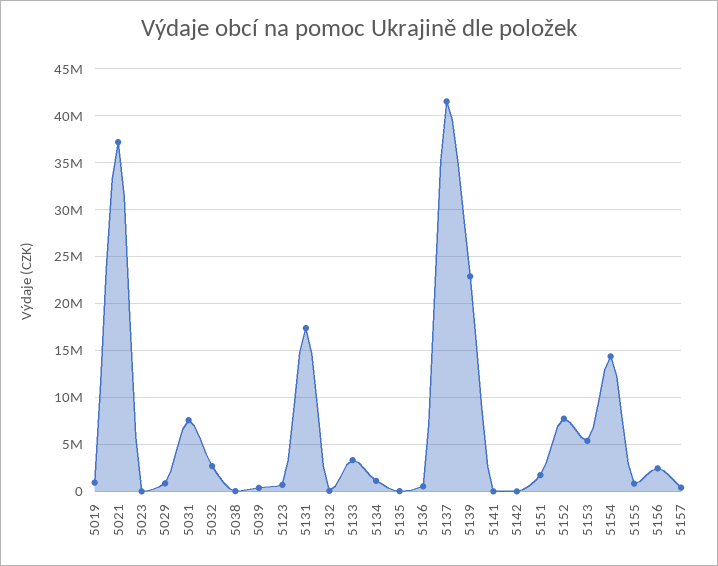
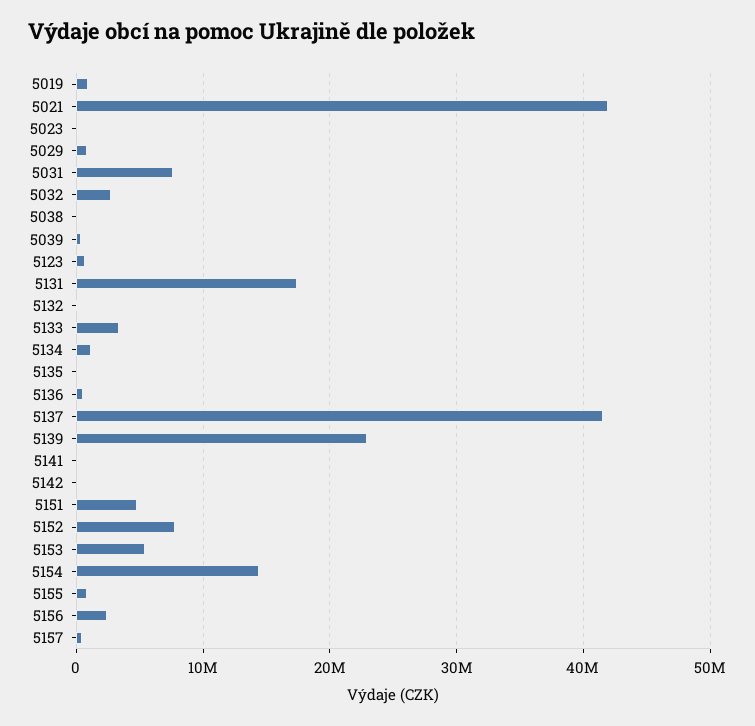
5021: 37000000 -> 42000000
5151: 2000000 -> 5000000

